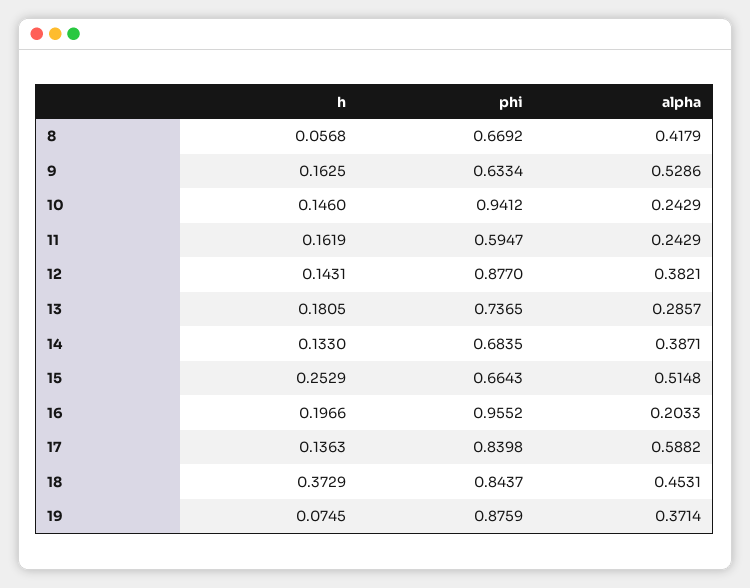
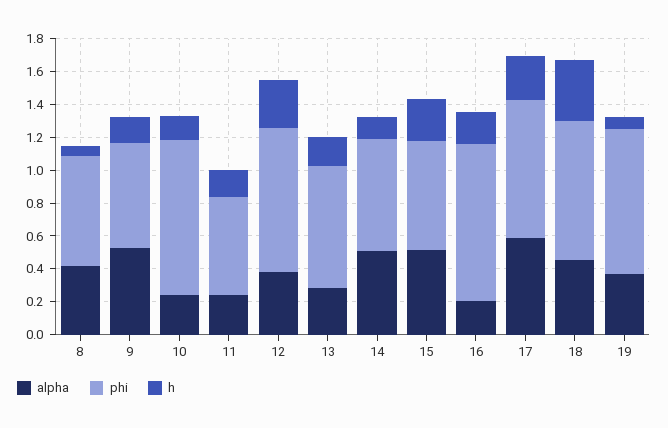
h, 12: 0.1431 -> 0.3
alpha, 14: 0.3871 -> 0.5
h, 17: 0.1363 -> 0.25

